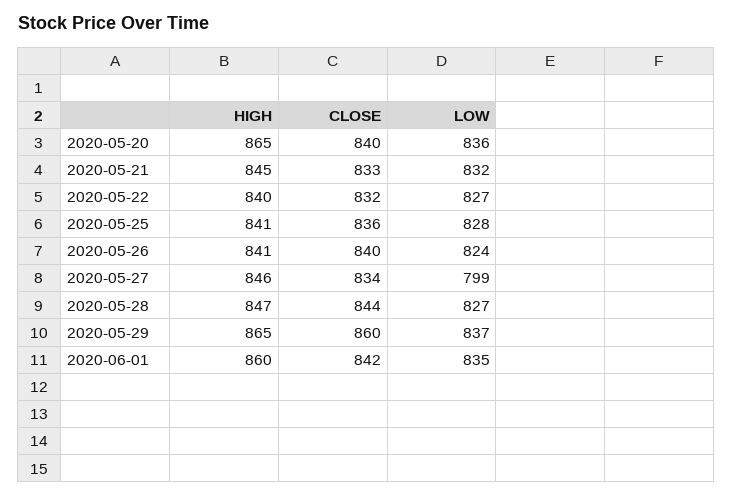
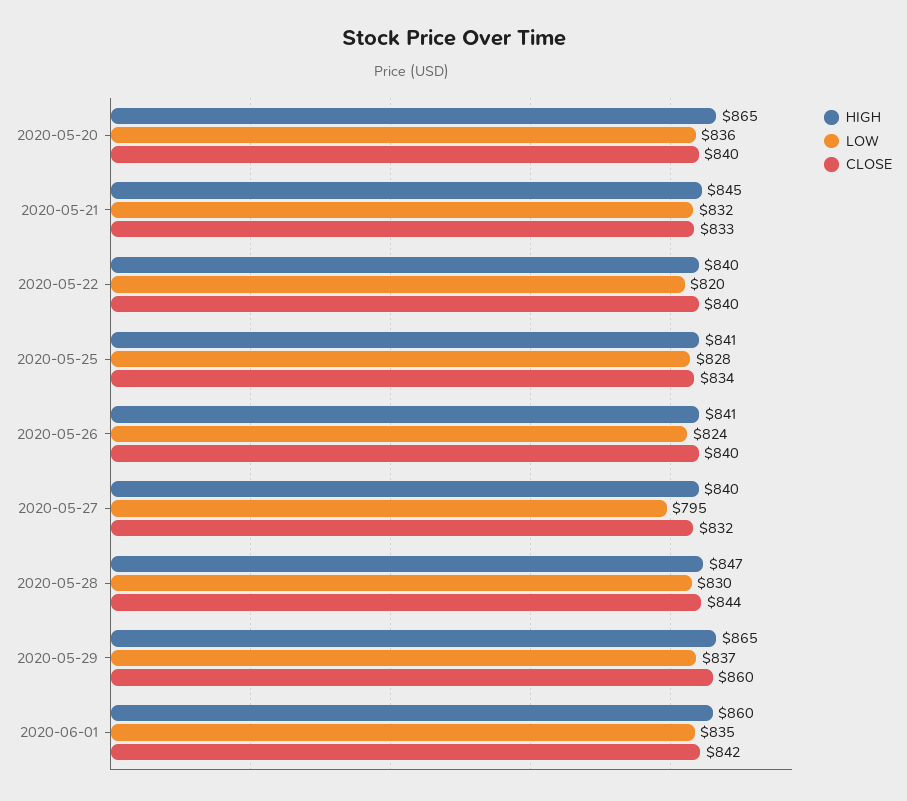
CLOSE, 2020-05-22: 832 -> 840
LOW, 2020-05-22: 827 -> 820
CLOSE, 2020-05-25: 836 -> 834
HIGH, 2020-05-27: 846 -> 840
CLOSE, 2020-05-27: 834 -> 832
LOW, 2020-05-27: 799 -> 795
LOW, 2020-05-28: 827 -> 830

